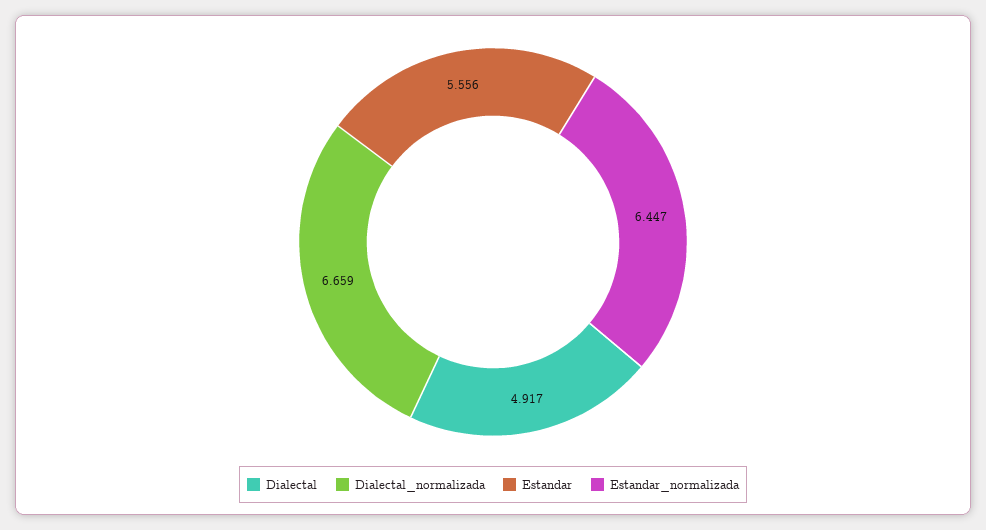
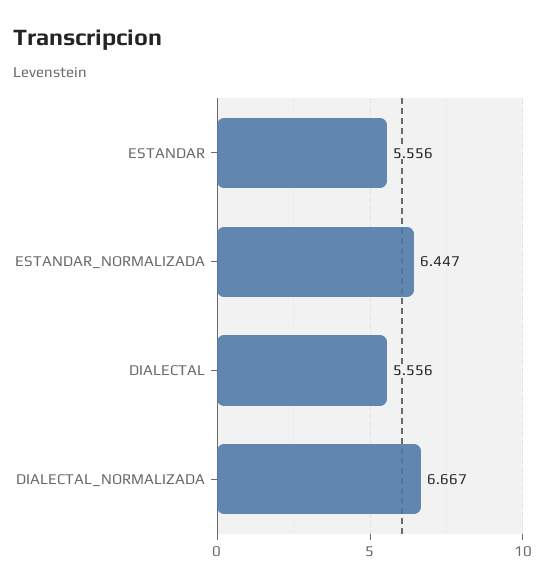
Dialectal: 4.917 -> 5.556
Dialectal_normalizada: 6.659 -> 6.667

